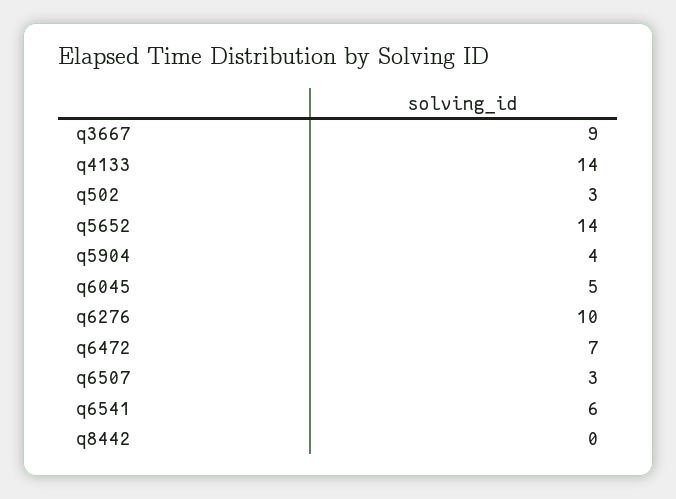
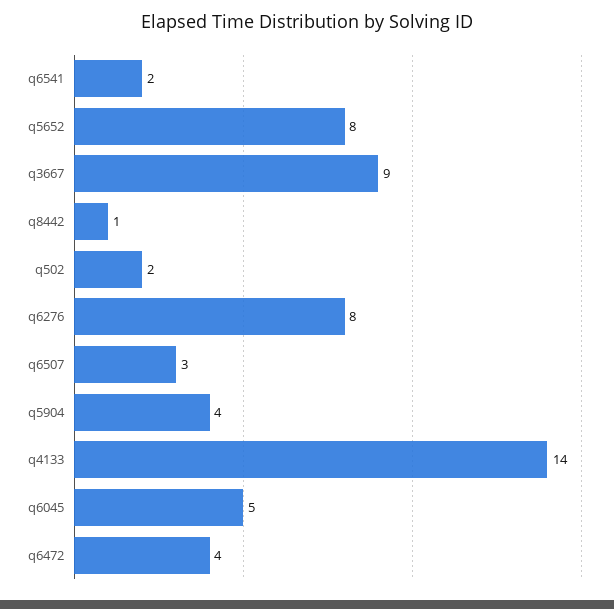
q502: 3 -> 2
q5652: 14 -> 8
q6276: 10 -> 8
q6472: 7 -> 4
q6541: 6 -> 2
q8442: 0 -> 1

